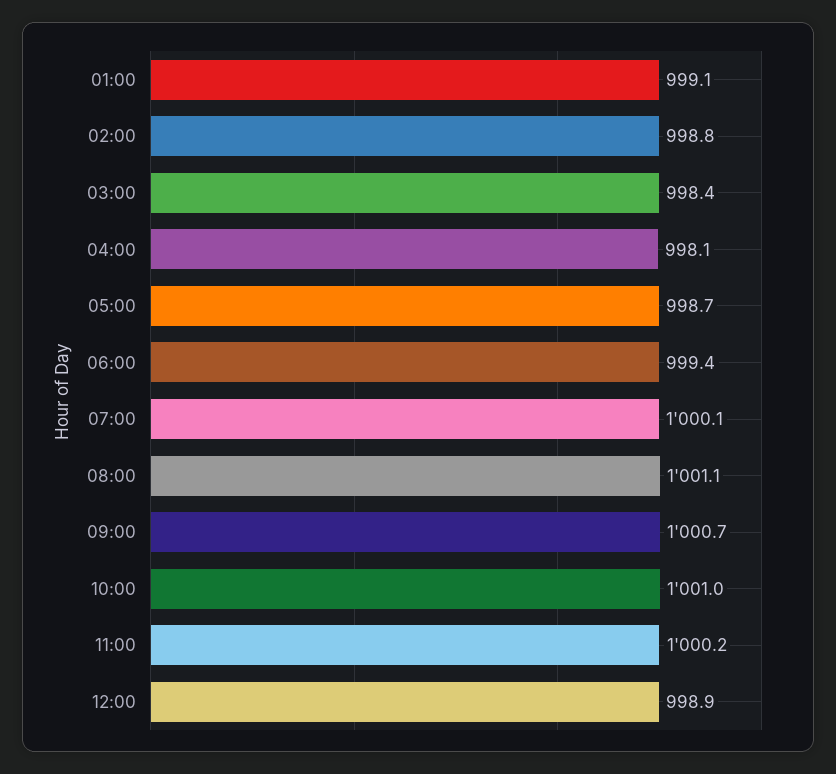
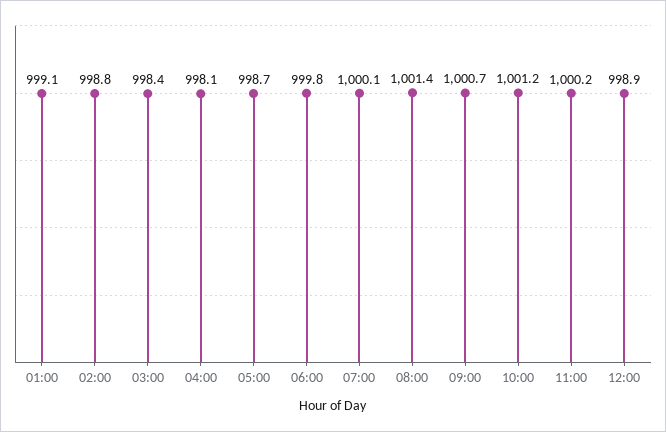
06:00: 999.4 -> 999.8
08:00: 1001.1 -> 1001.4
10:00: 1001 -> 1001.2

